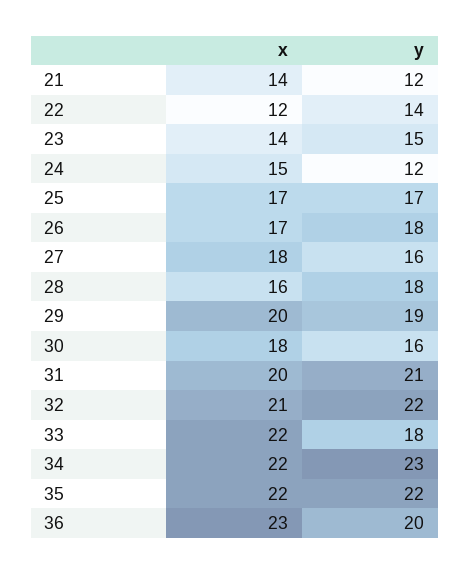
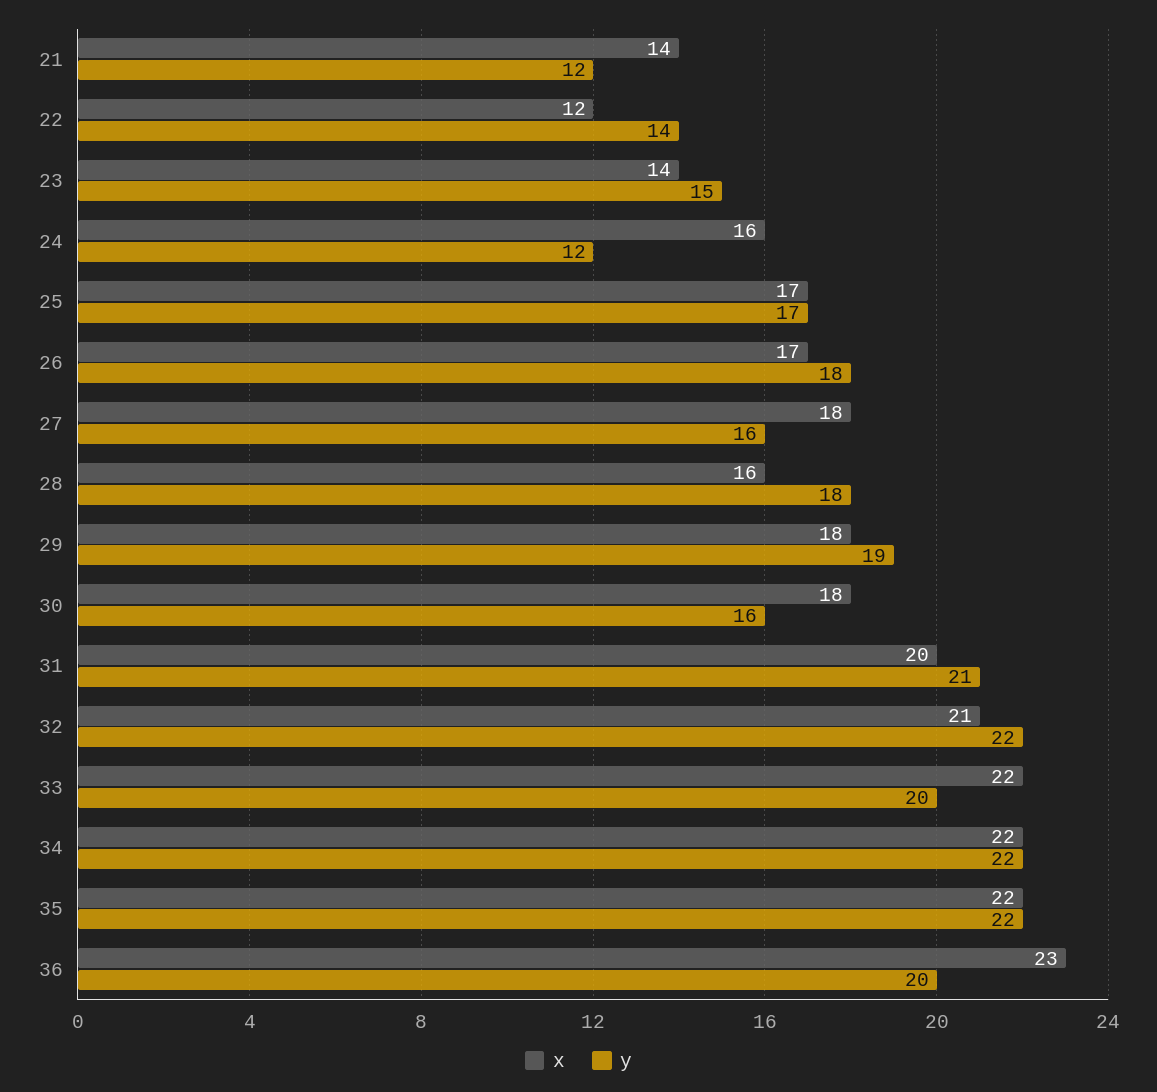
x, 24: 15 -> 16
x, 29: 20 -> 18
y, 33: 18 -> 20
y, 34: 23 -> 22

